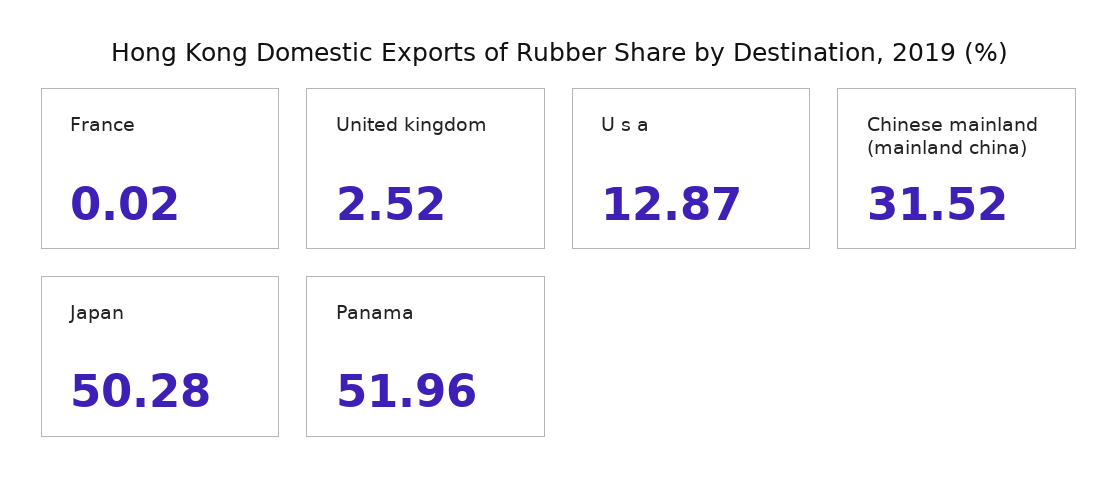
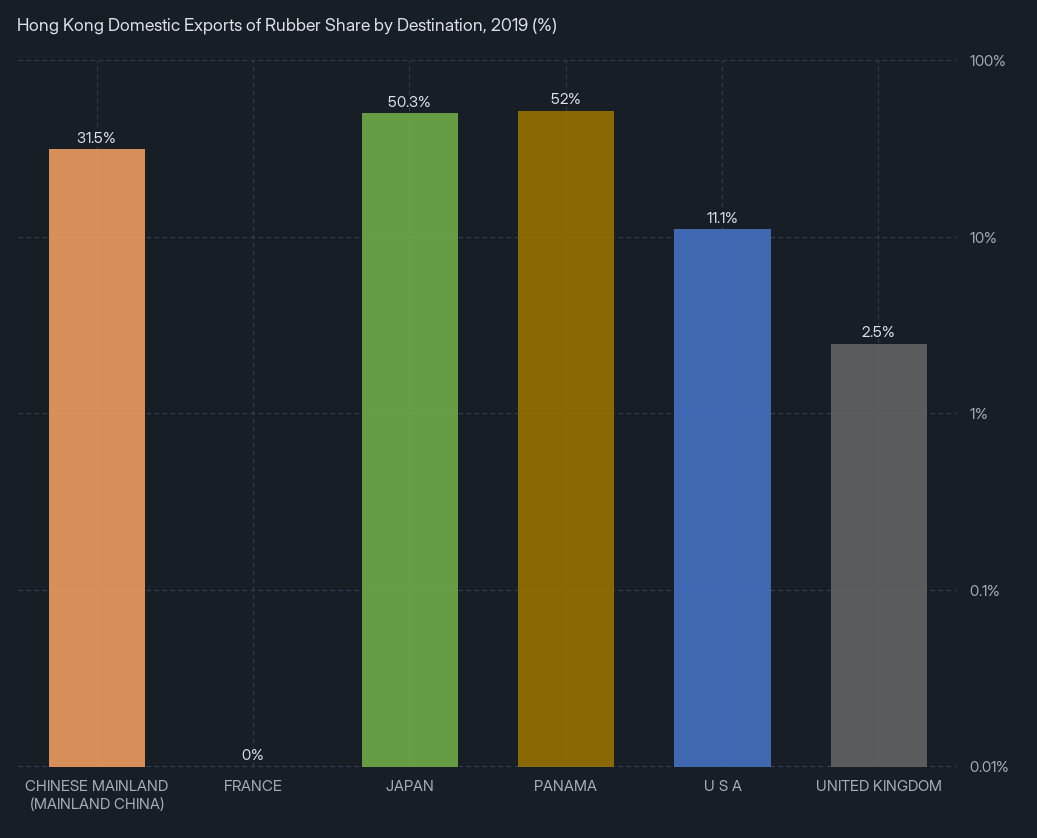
U s a: 12.87 -> 11.1

